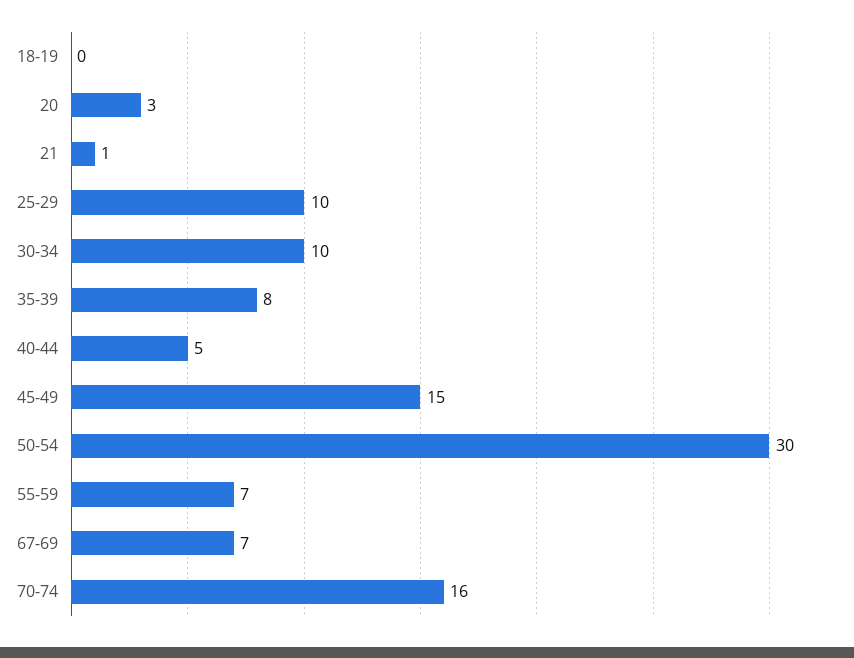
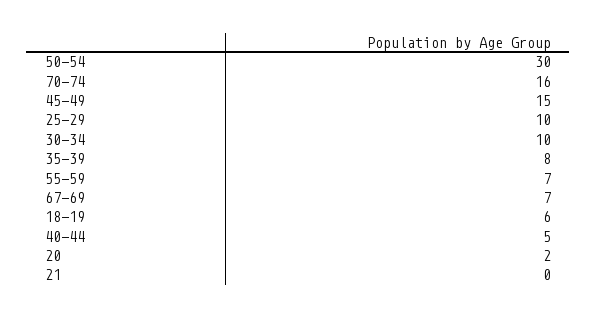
18-19: 0 -> 6
20: 3 -> 2
21: 1 -> 0

